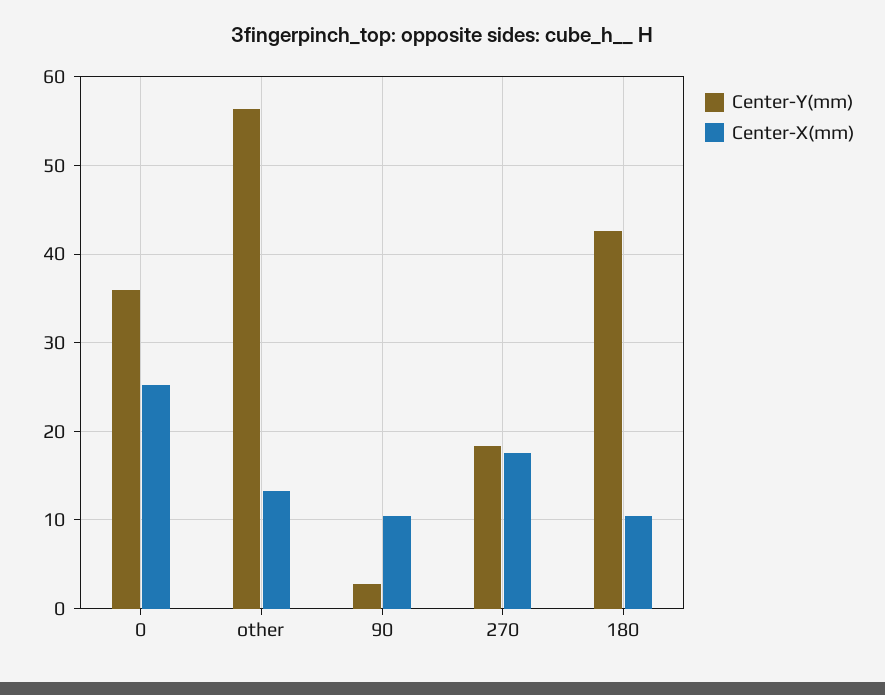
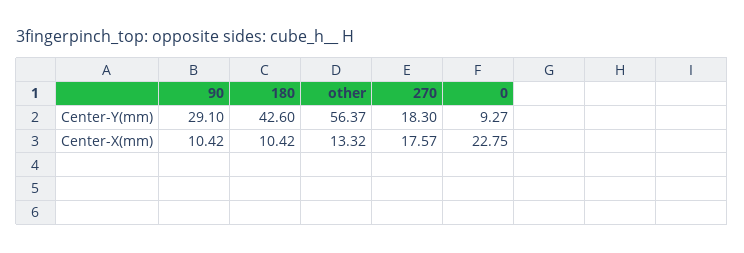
Center-Y(mm), 0: 36 -> 9.27
Center-X(mm), 0: 25 -> 22.75
Center-Y(mm), 90: 3 -> 29.1

